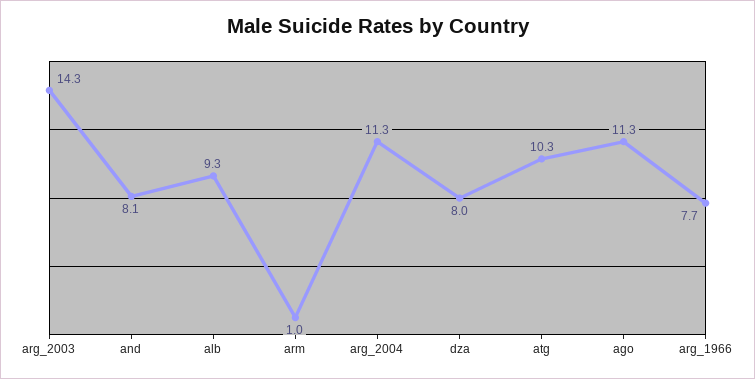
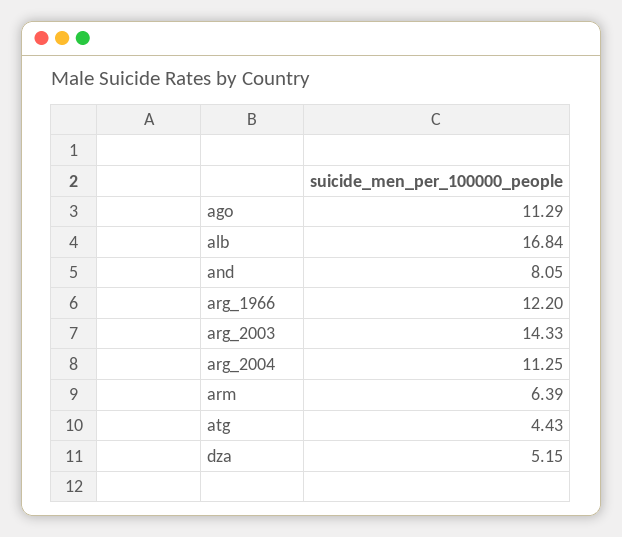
alb: 9.3 -> 16.84
arm: 1 -> 6.39
dza: 8 -> 5.15
atg: 10.3 -> 4.43
arg_1966: 7.7 -> 12.2

